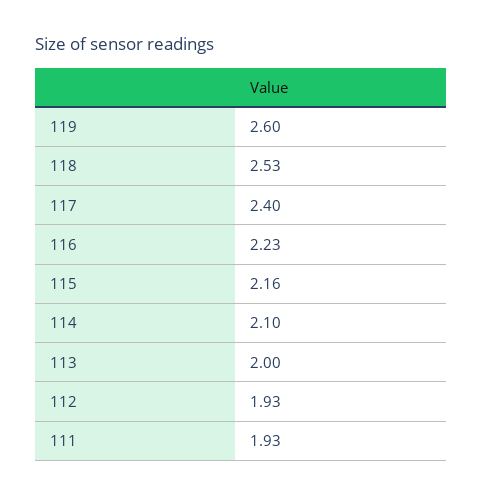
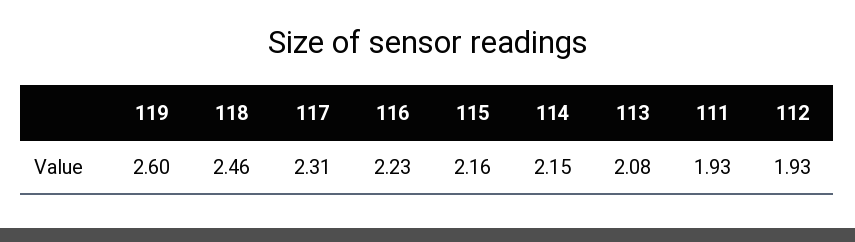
118: 2.53 -> 2.46
117: 2.4 -> 2.31
114: 2.1 -> 2.15
113: 2 -> 2.08

